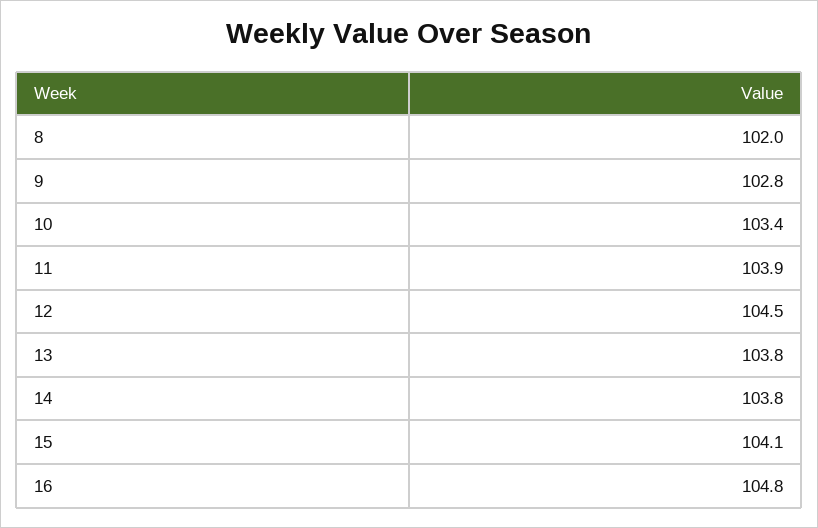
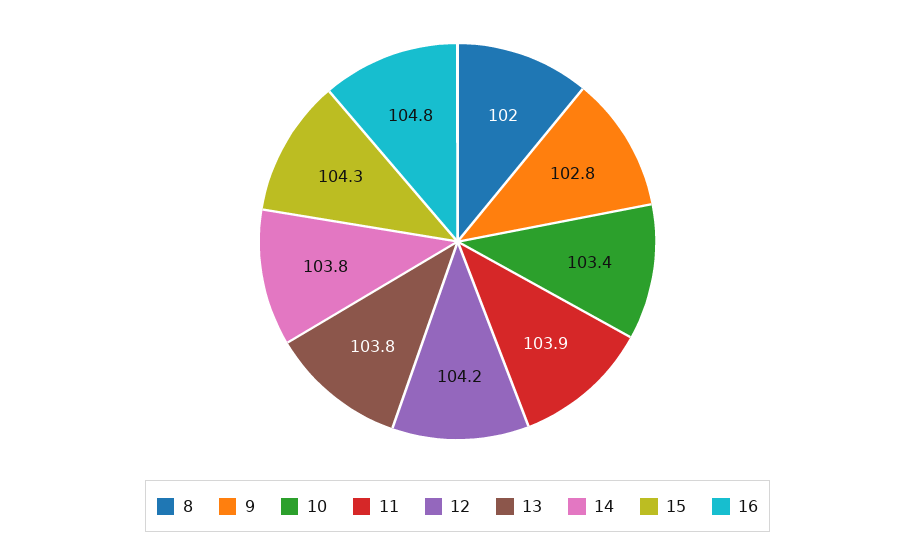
12: 104.5 -> 104.2
15: 104.1 -> 104.3

